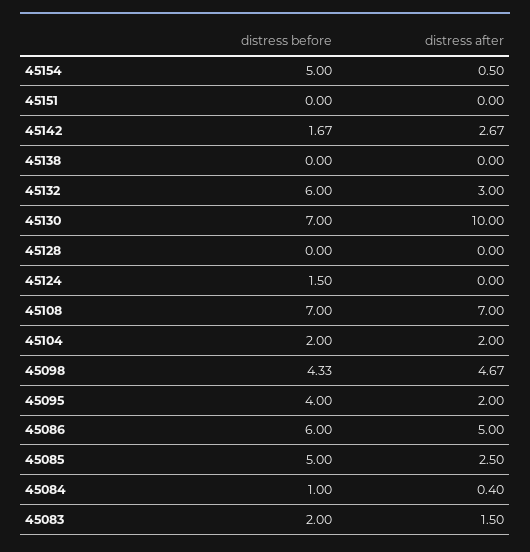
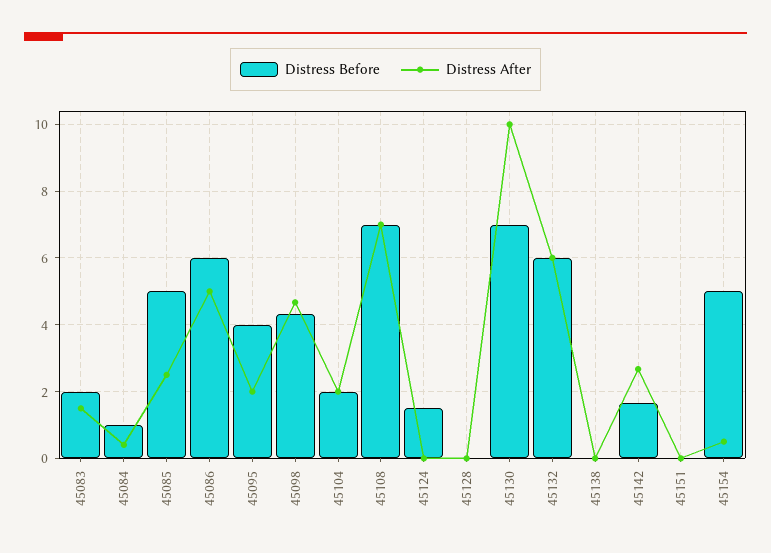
distress after, 45132: 3 -> 6

